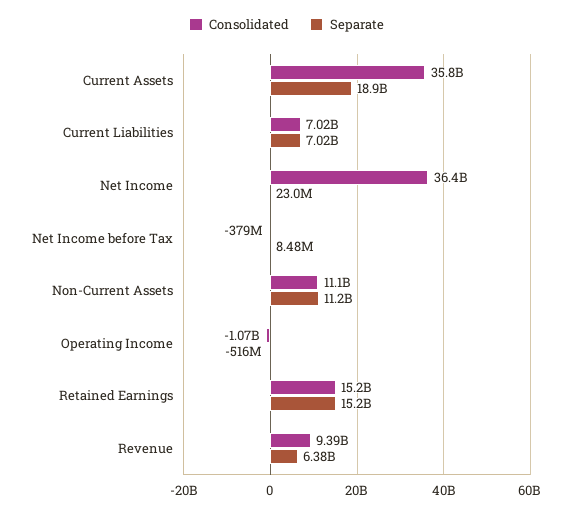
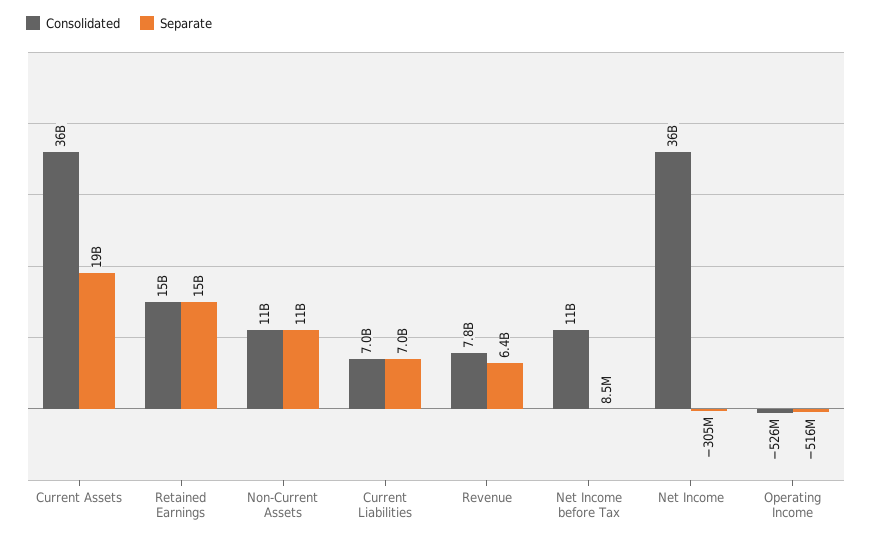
Separate, Net Income: 23000000 -> -305000000
Consolidated, Net Income before Tax: -379000000 -> 11000000000
Consolidated, Operating Income: -1070000000 -> -526000000
Consolidated, Revenue: 9390000000 -> 7800000000

